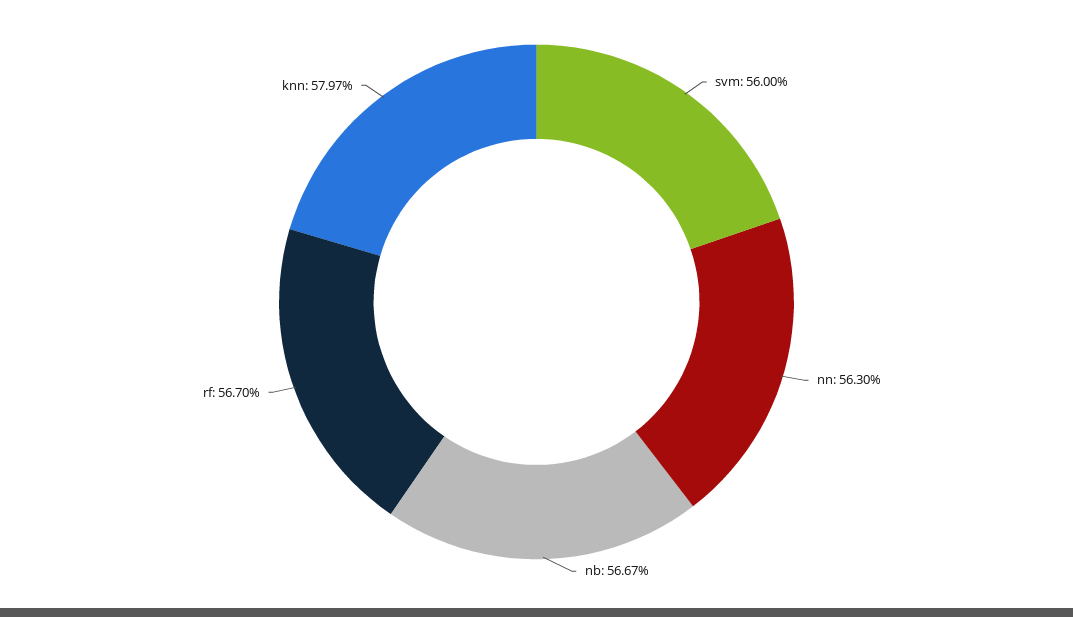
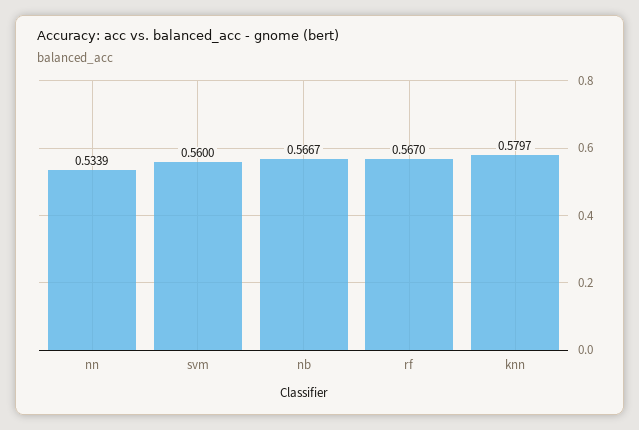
nn: 0.563 -> 0.5339

